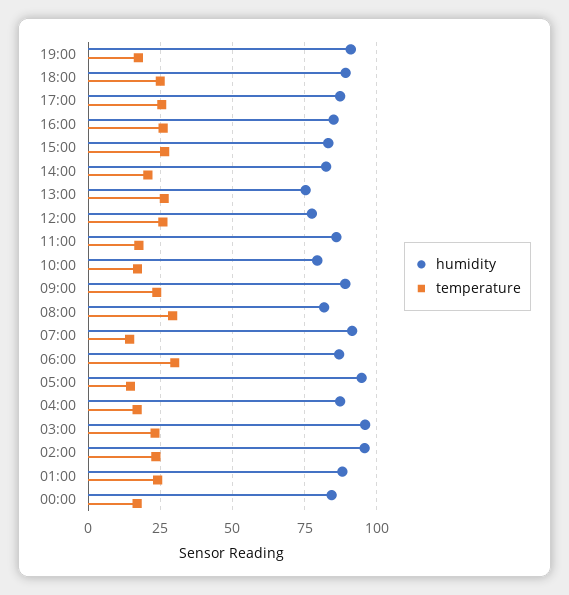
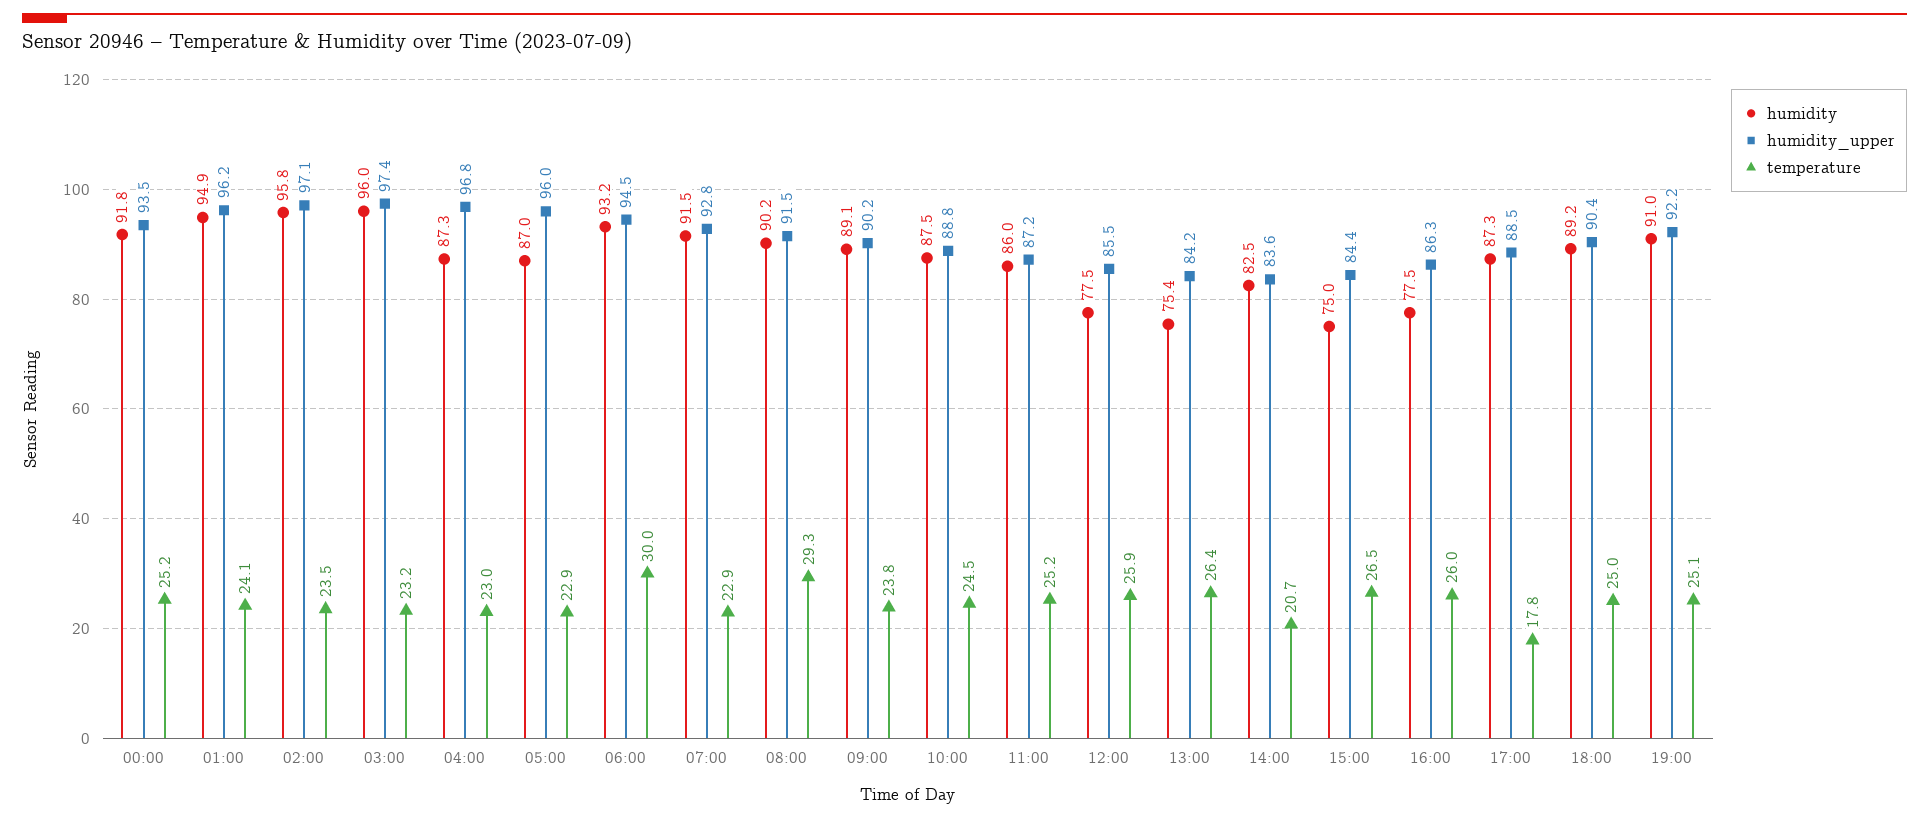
temperature, 19:00: 17.5 -> 25.1
temperature, 17:00: 25 -> 17.8
humidity, 16:00: 85 -> 77.5
humidity, 15:00: 82.5 -> 75
temperature, 11:00: 17.5 -> 25.2
humidity, 10:00: 80 -> 87.5
temperature, 10:00: 17.5 -> 24.5
humidity, 08:00: 82.5 -> 90.2
temperature, 07:00: 15 -> 22.9
humidity, 06:00: 87.5 -> 93.2
humidity, 05:00: 95 -> 87
temperature, 05:00: 15 -> 22.9
temperature, 04:00: 17.5 -> 23
humidity, 01:00: 87.5 -> 94.9
humidity, 00:00: 85 -> 91.8
temperature, 00:00: 17.5 -> 25.2
humidity_upper, 00:00: none -> 93.5
humidity_upper, 01:00: none -> 96.2
humidity_upper, 02:00: none -> 97.1
humidity_upper, 03:00: none -> 97.4
humidity_upper, 04:00: none -> 96.8
humidity_upper, 05:00: none -> 96
humidity_upper, 06:00: none -> 94.5
humidity_upper, 07:00: none -> 92.8
humidity_upper, 08:00: none -> 91.5
humidity_upper, 09:00: none -> 90.2
humidity_upper, 10:00: none -> 88.8
humidity_upper, 11:00: none -> 87.2
humidity_upper, 12:00: none -> 85.5
humidity_upper, 13:00: none -> 84.2
humidity_upper, 14:00: none -> 83.6
humidity_upper, 15:00: none -> 84.4
humidity_upper, 16:00: none -> 86.3
humidity_upper, 17:00: none -> 88.5
humidity_upper, 18:00: none -> 90.4
humidity_upper, 19:00: none -> 92.2

